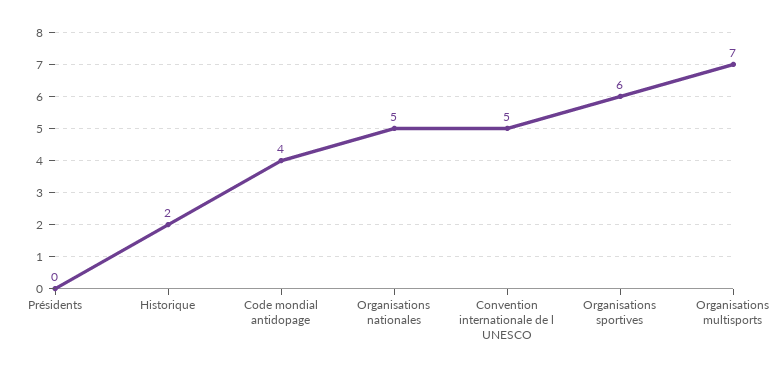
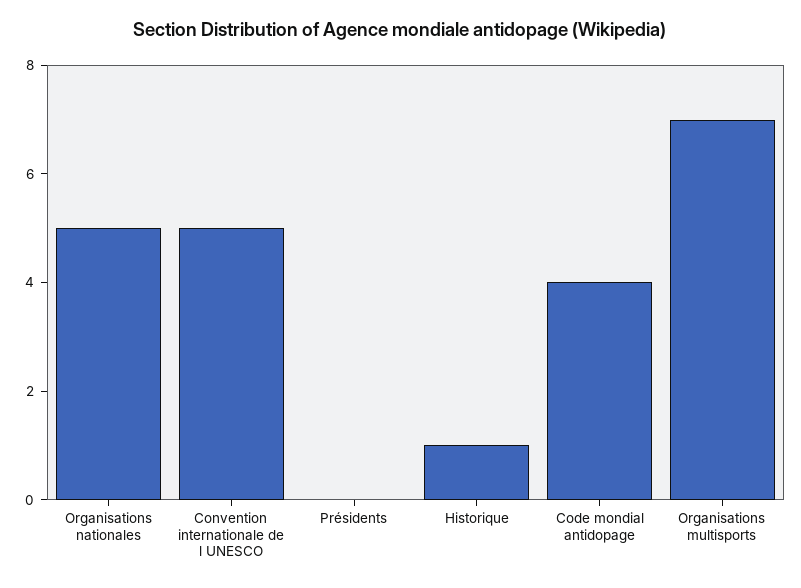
Historique: 2 -> 1
Organisations sportives: 6 -> none

